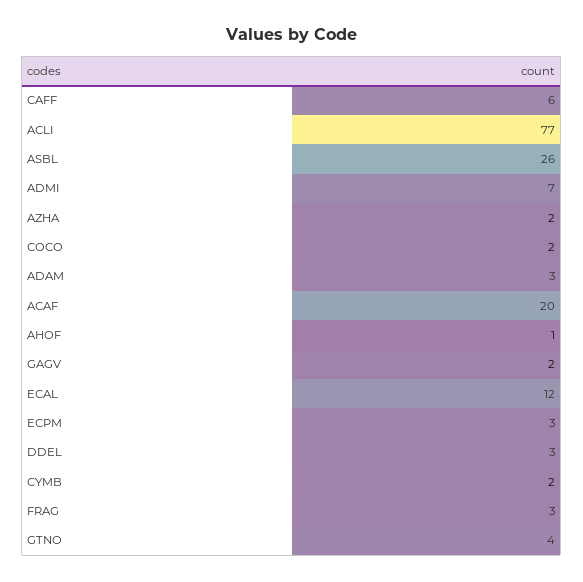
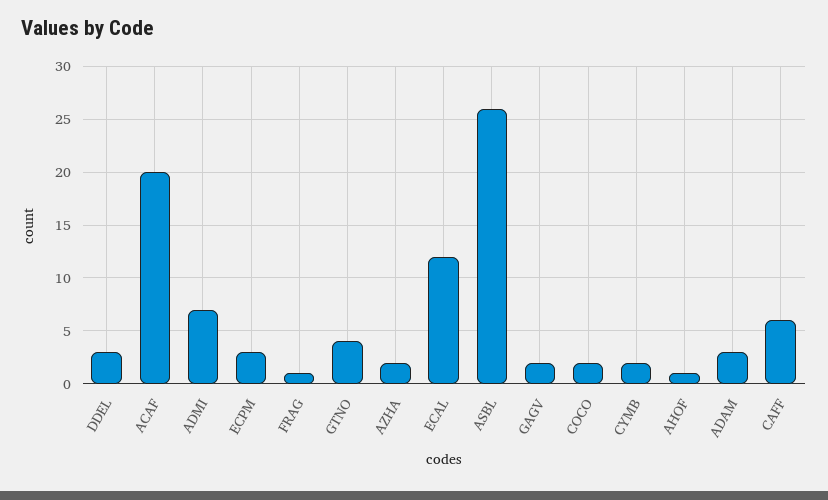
ACLI: 77 -> none
FRAG: 3 -> 1

